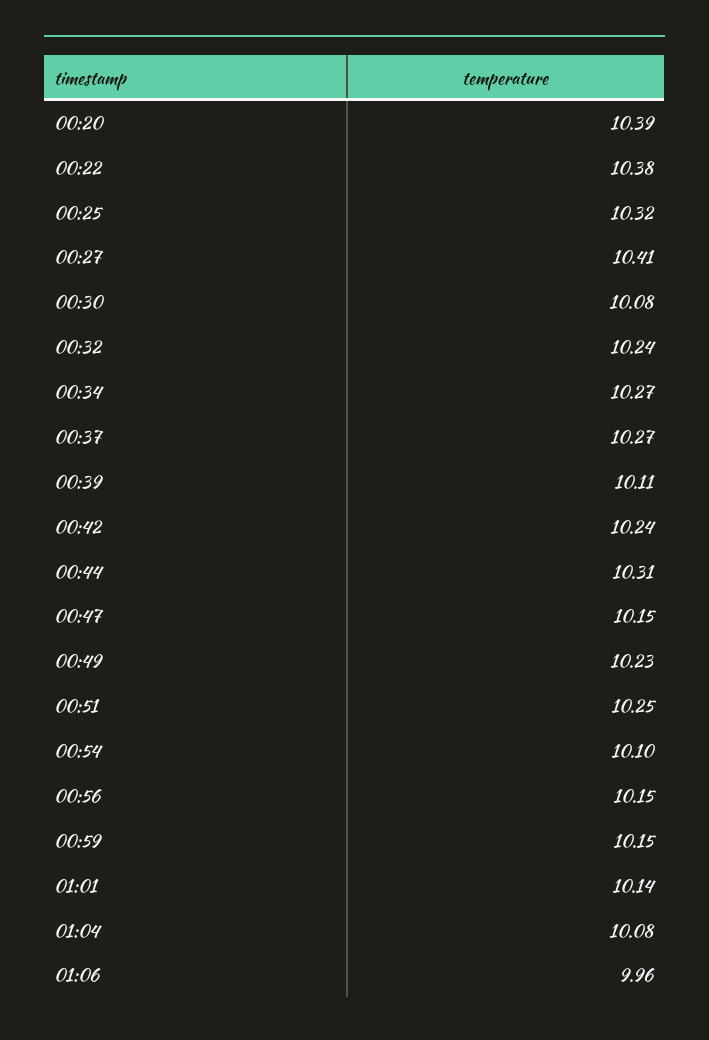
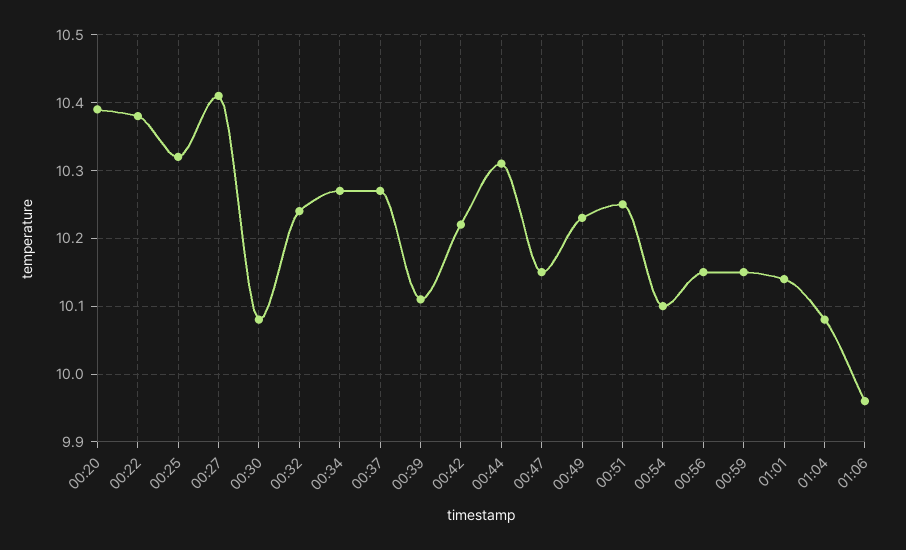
00:42: 10.24 -> 10.22

